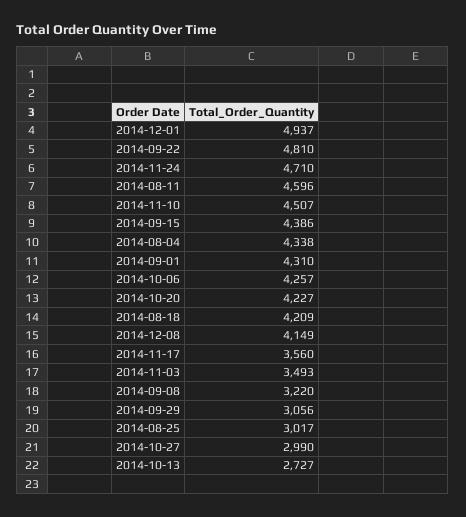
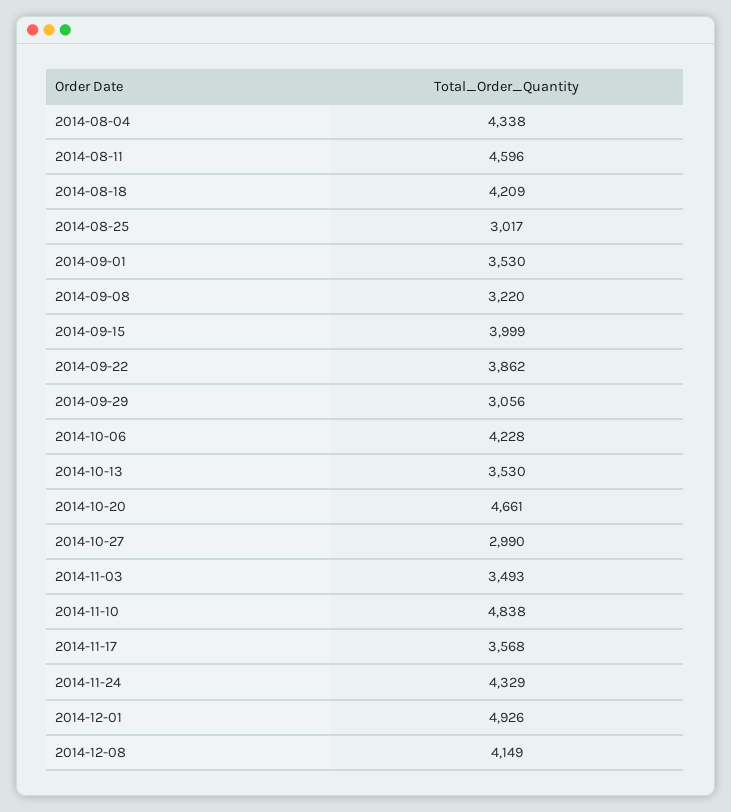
2014-12-01: 4937 -> 4926
2014-09-22: 4810 -> 3862
2014-11-24: 4710 -> 4329
2014-11-10: 4507 -> 4838
2014-09-15: 4386 -> 3999
2014-09-01: 4310 -> 3530
2014-10-06: 4257 -> 4228
2014-10-20: 4227 -> 4661
2014-11-17: 3560 -> 3568
2014-10-13: 2727 -> 3530

